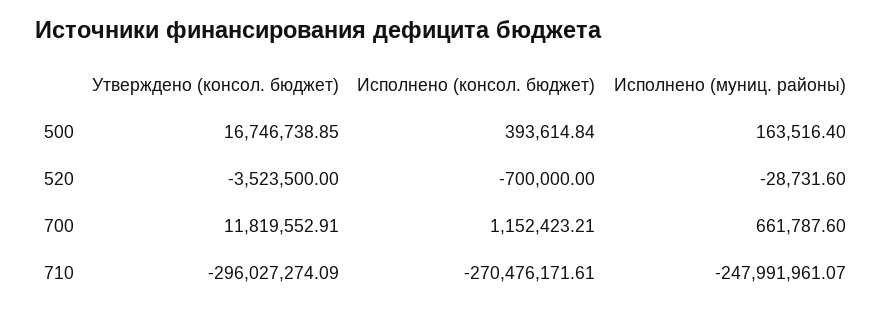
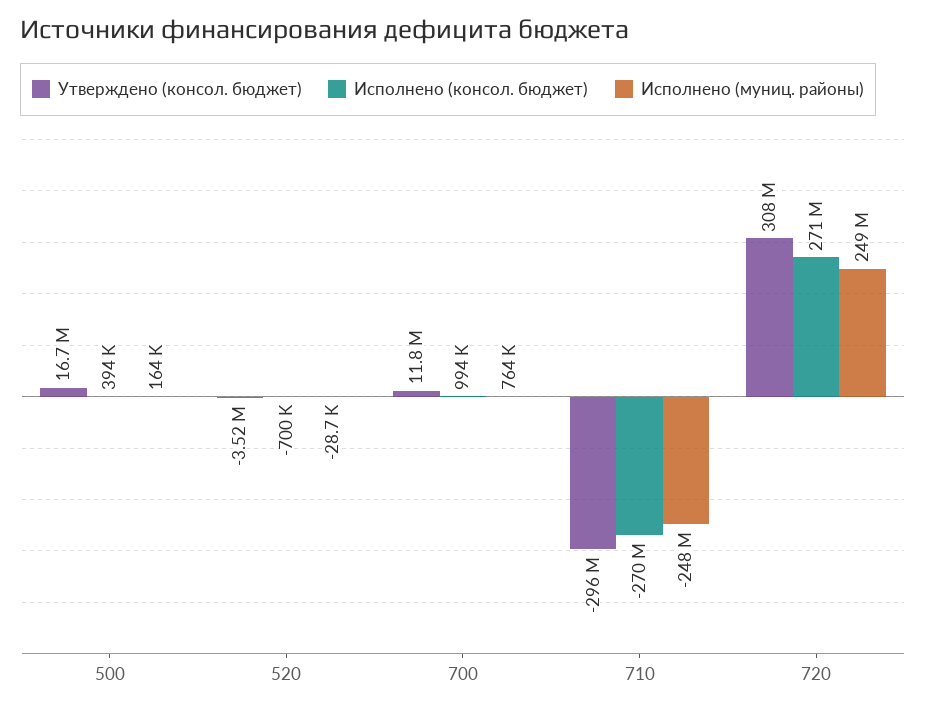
Исполнено (консол. бюджет), 700: 1152423.21 -> 994000
Исполнено (муниц. районы), 700: 661787.6 -> 764000
Утверждено (консол. бюджет), 720: none -> 308000000
Исполнено (консол. бюджет), 720: none -> 271000000
Исполнено (муниц. районы), 720: none -> 249000000

